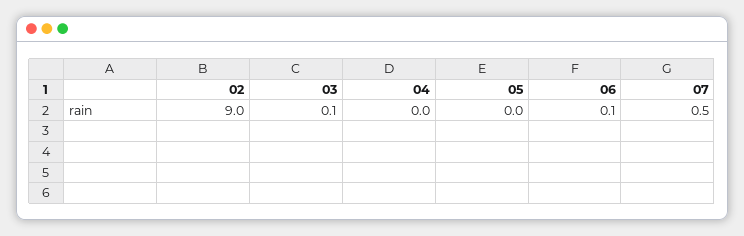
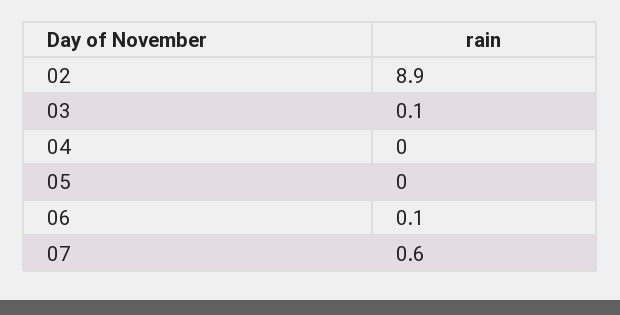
02: 9 -> 8.9
07: 0.5 -> 0.6

